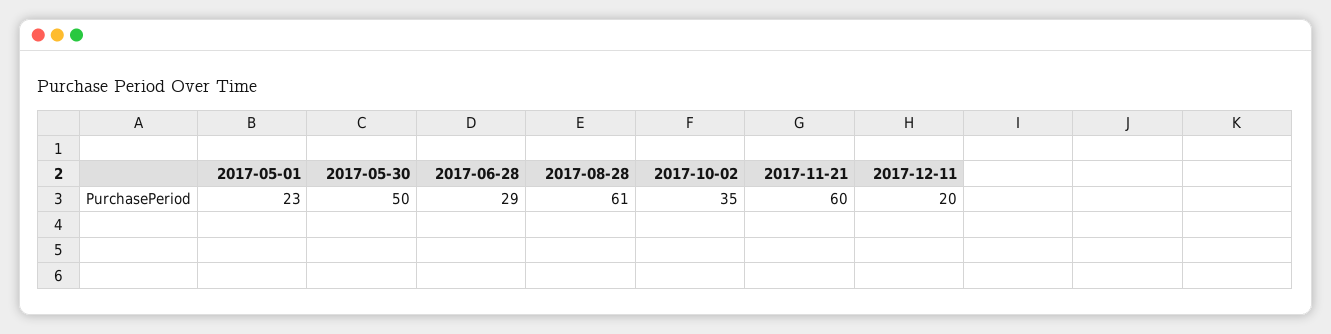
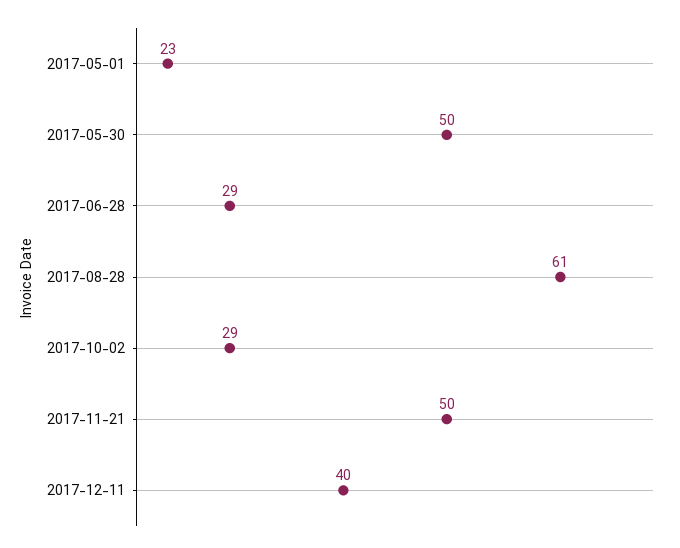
2017-10-02: 35 -> 29
2017-11-21: 60 -> 50
2017-12-11: 20 -> 40

